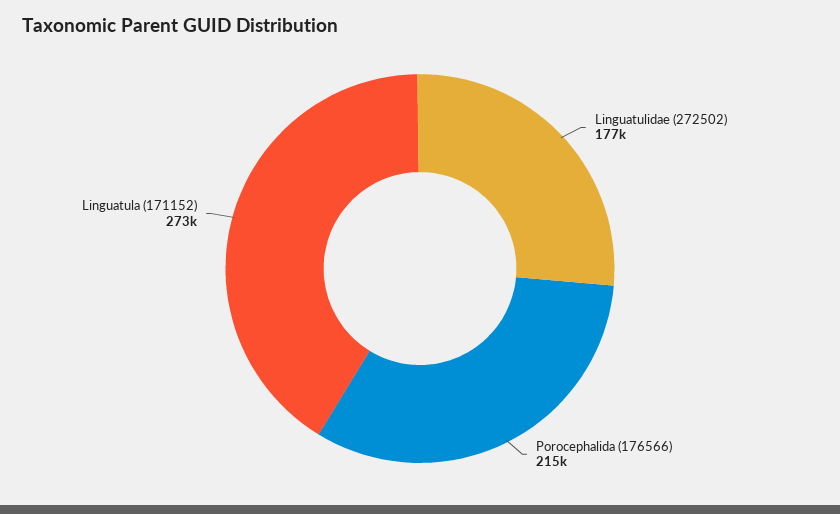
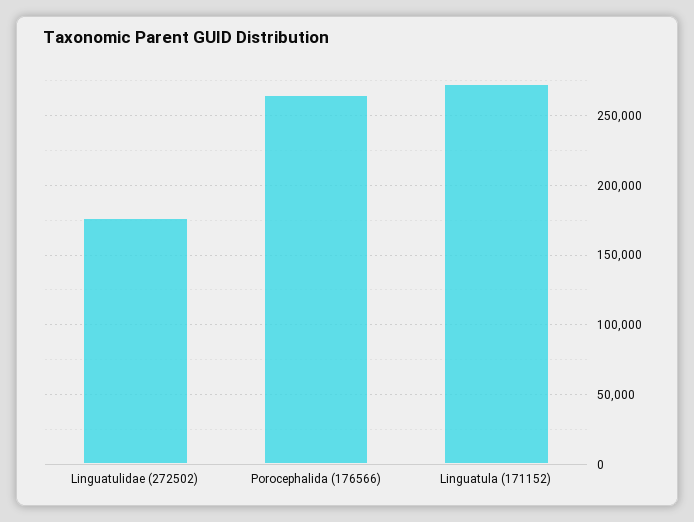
Porocephalida (176566): 215000 -> 265000

